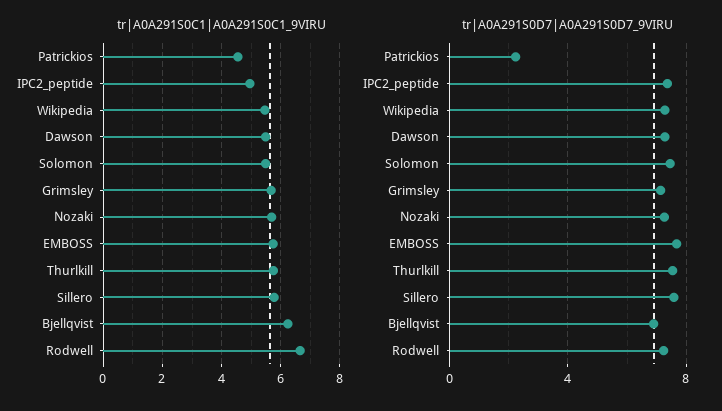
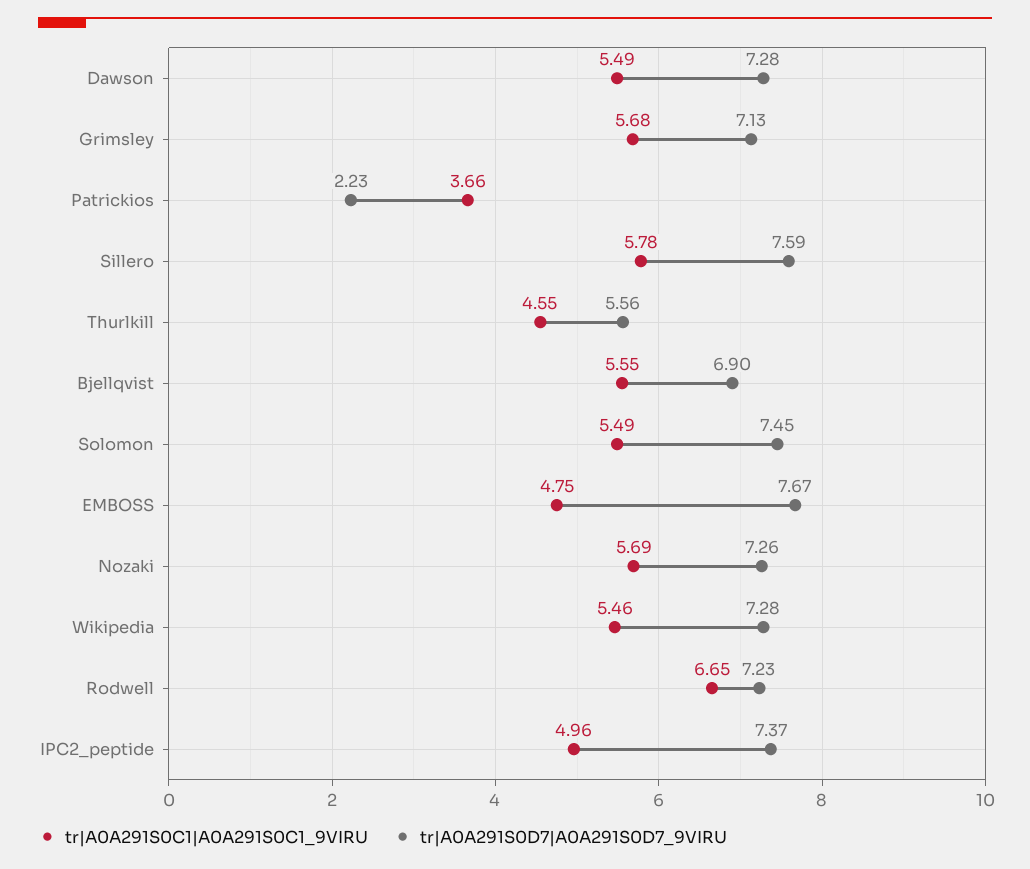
tr|A0A291S0C1|A0A291S0C1_9VIRU, Patrickios: 4.5 -> 3.66
tr|A0A291S0C1|A0A291S0C1_9VIRU, EMBOSS: 5.75 -> 4.75
tr|A0A291S0C1|A0A291S0C1_9VIRU, Thurlkill: 5.75 -> 4.55
tr|A0A291S0C1|A0A291S0C1_9VIRU, Bjellqvist: 6.25 -> 5.55
tr|A0A291S0D7|A0A291S0D7_9VIRU, Thurlkill: 7.5 -> 5.56

